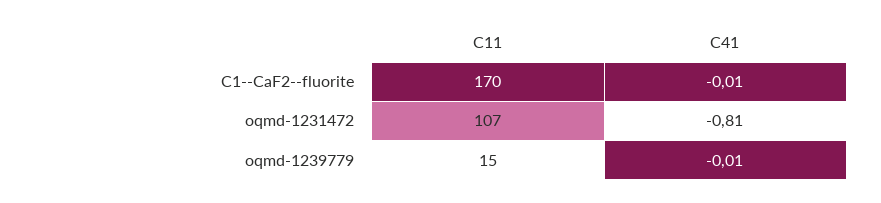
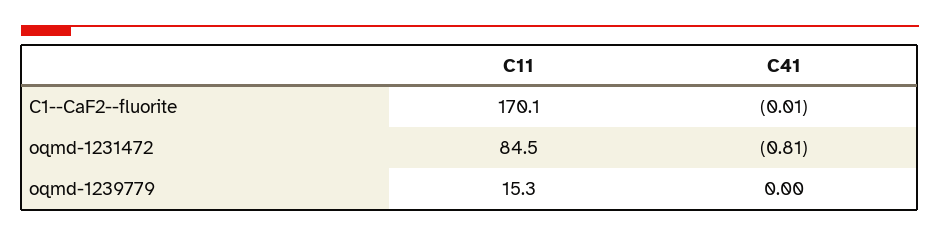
C11, oqmd-1231472: 107 -> 84.5
C41, oqmd-1239779: -0.01 -> 0

